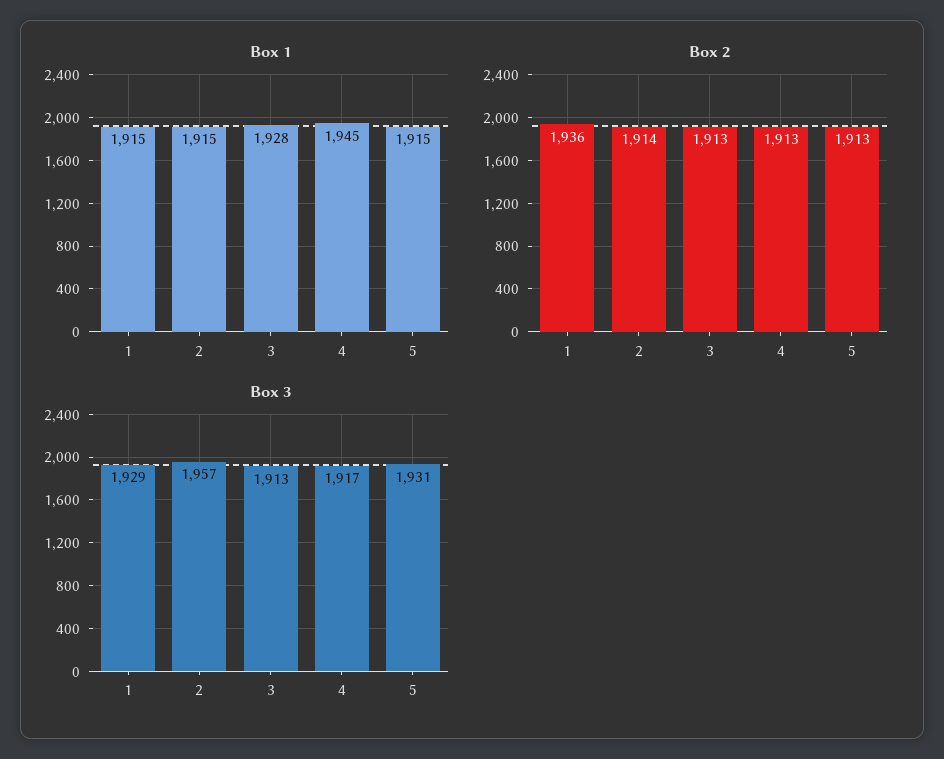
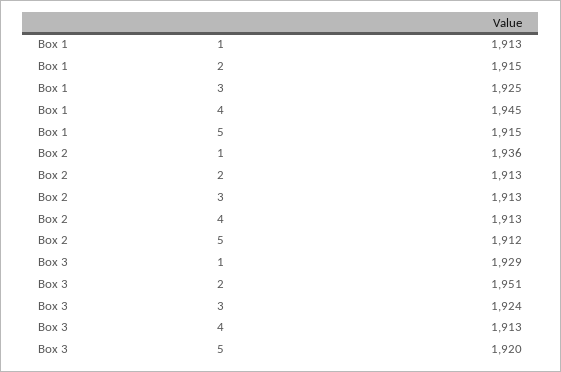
Box 1, 1: 1915 -> 1913
Box 1, 3: 1928 -> 1925
Box 2, 2: 1914 -> 1913
Box 2, 5: 1913 -> 1912
Box 3, 2: 1957 -> 1951
Box 3, 3: 1913 -> 1924
Box 3, 4: 1917 -> 1913
Box 3, 5: 1931 -> 1920

